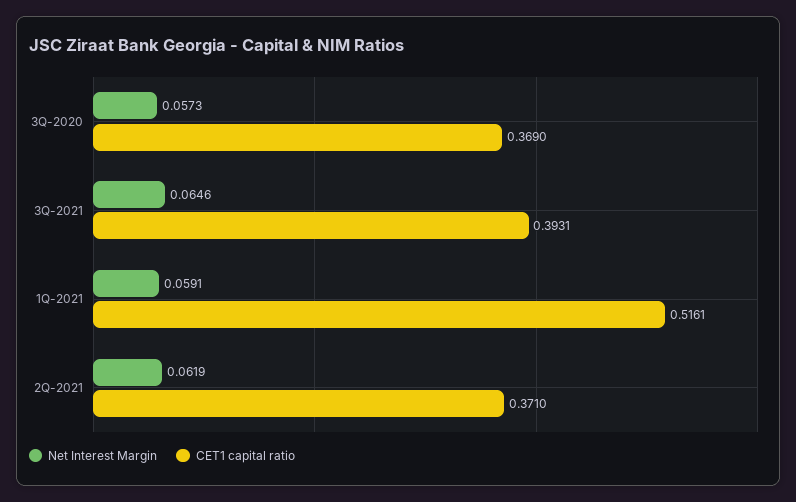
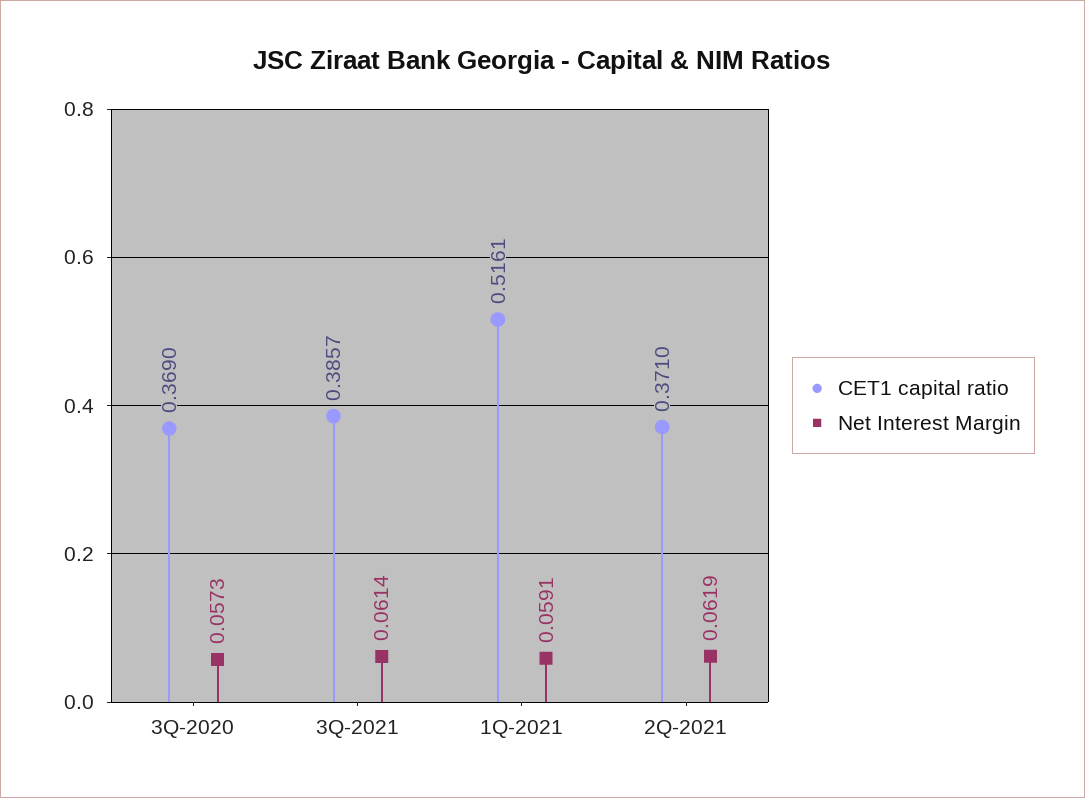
Net Interest Margin, 3Q-2021: 0.0646 -> 0.0614
CET1 capital ratio, 3Q-2021: 0.3931 -> 0.3857

